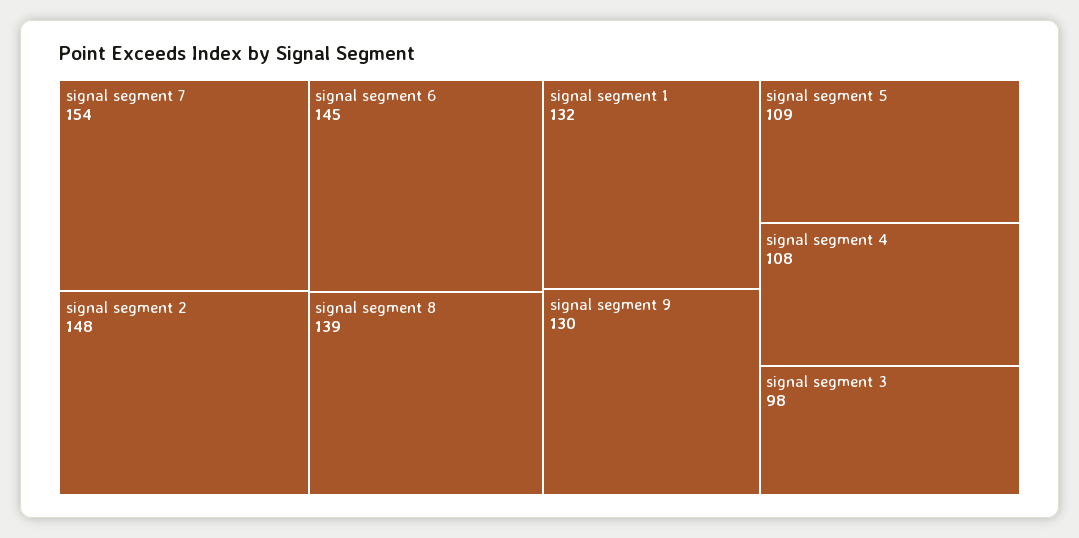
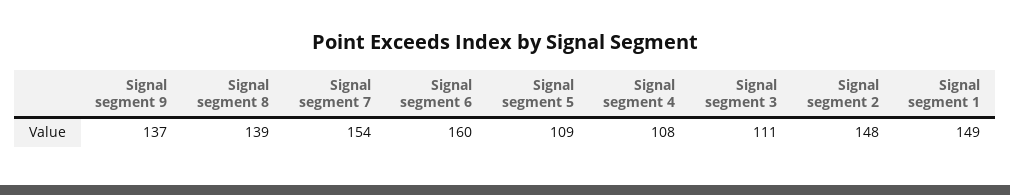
signal segment 6: 145 -> 160
signal segment 1: 132 -> 149
signal segment 9: 130 -> 137
signal segment 3: 98 -> 111

